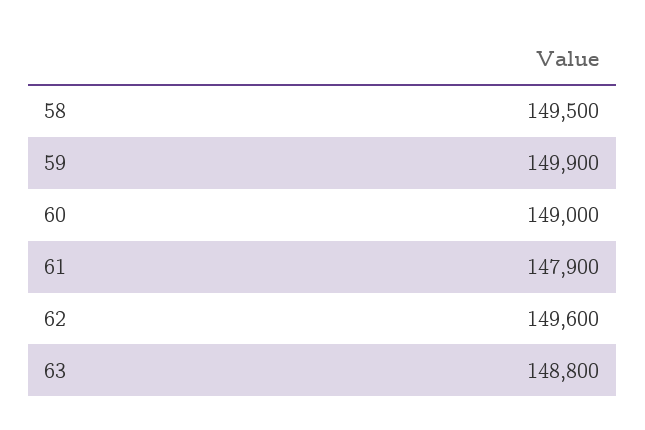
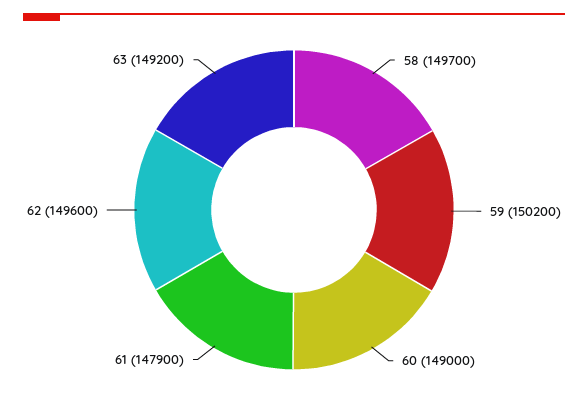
58: 149500 -> 149700
59: 149900 -> 150200
63: 148800 -> 149200

